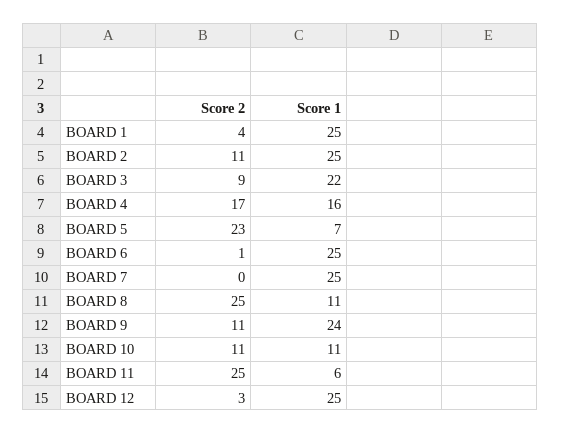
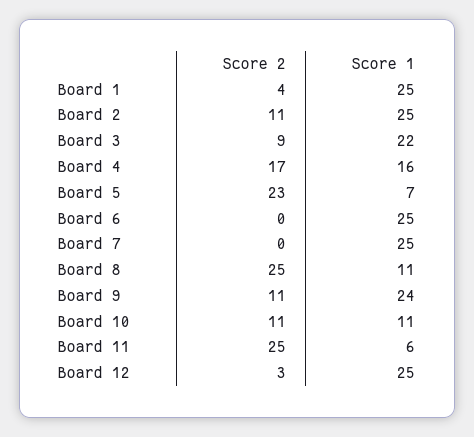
Score 2, BOARD 6: 1 -> 0

